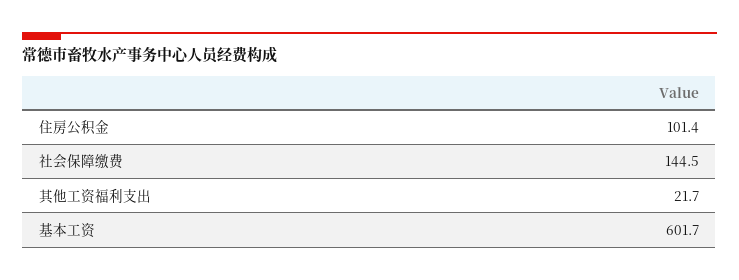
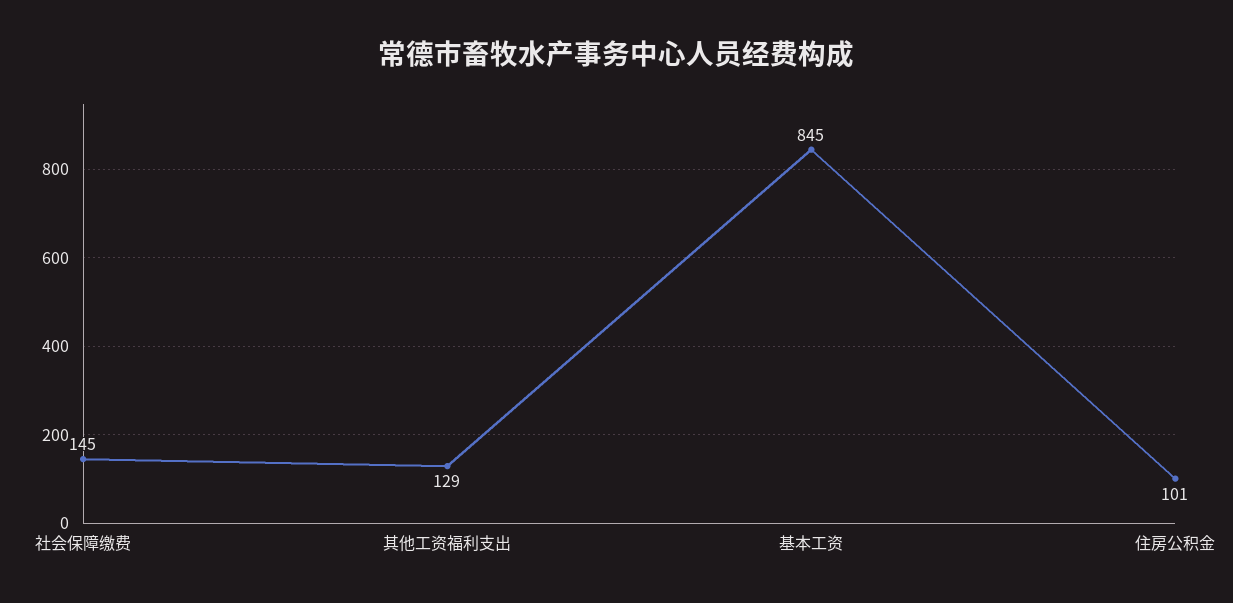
其他工资福利支出: 21.7 -> 129
基本工资: 601.7 -> 845

